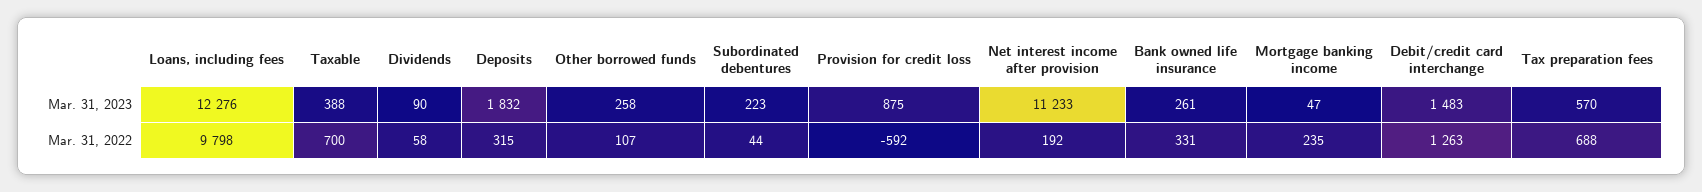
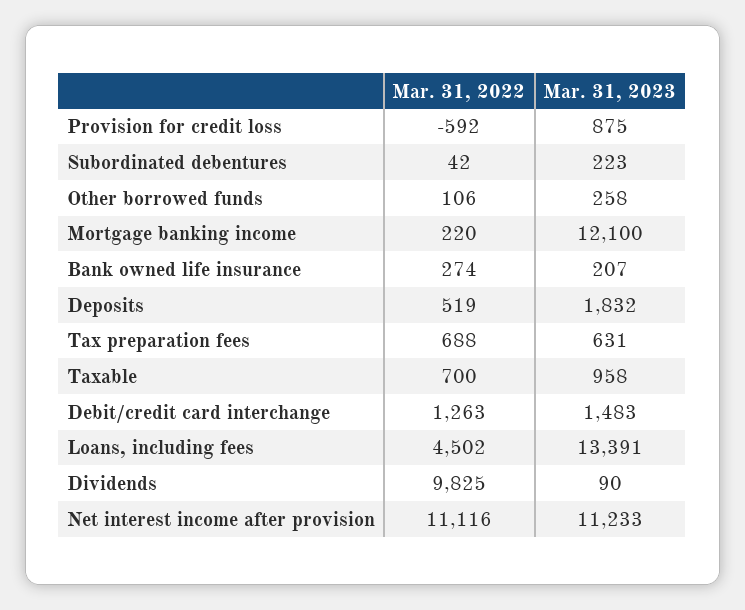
Loans, including fees, Mar. 31, 2023: 12276 -> 13391
Taxable, Mar. 31, 2023: 388 -> 958
Bank owned life insurance, Mar. 31, 2023: 261 -> 207
Mortgage banking income, Mar. 31, 2023: 47 -> 12100
Tax preparation fees, Mar. 31, 2023: 570 -> 631
Loans, including fees, Mar. 31, 2022: 9798 -> 4502
Dividends, Mar. 31, 2022: 58 -> 9825
Deposits, Mar. 31, 2022: 315 -> 519
Other borrowed funds, Mar. 31, 2022: 107 -> 106
Subordinated debentures, Mar. 31, 2022: 44 -> 42
Net interest income after provision, Mar. 31, 2022: 192 -> 11116
Bank owned life insurance, Mar. 31, 2022: 331 -> 274
Mortgage banking income, Mar. 31, 2022: 235 -> 220

